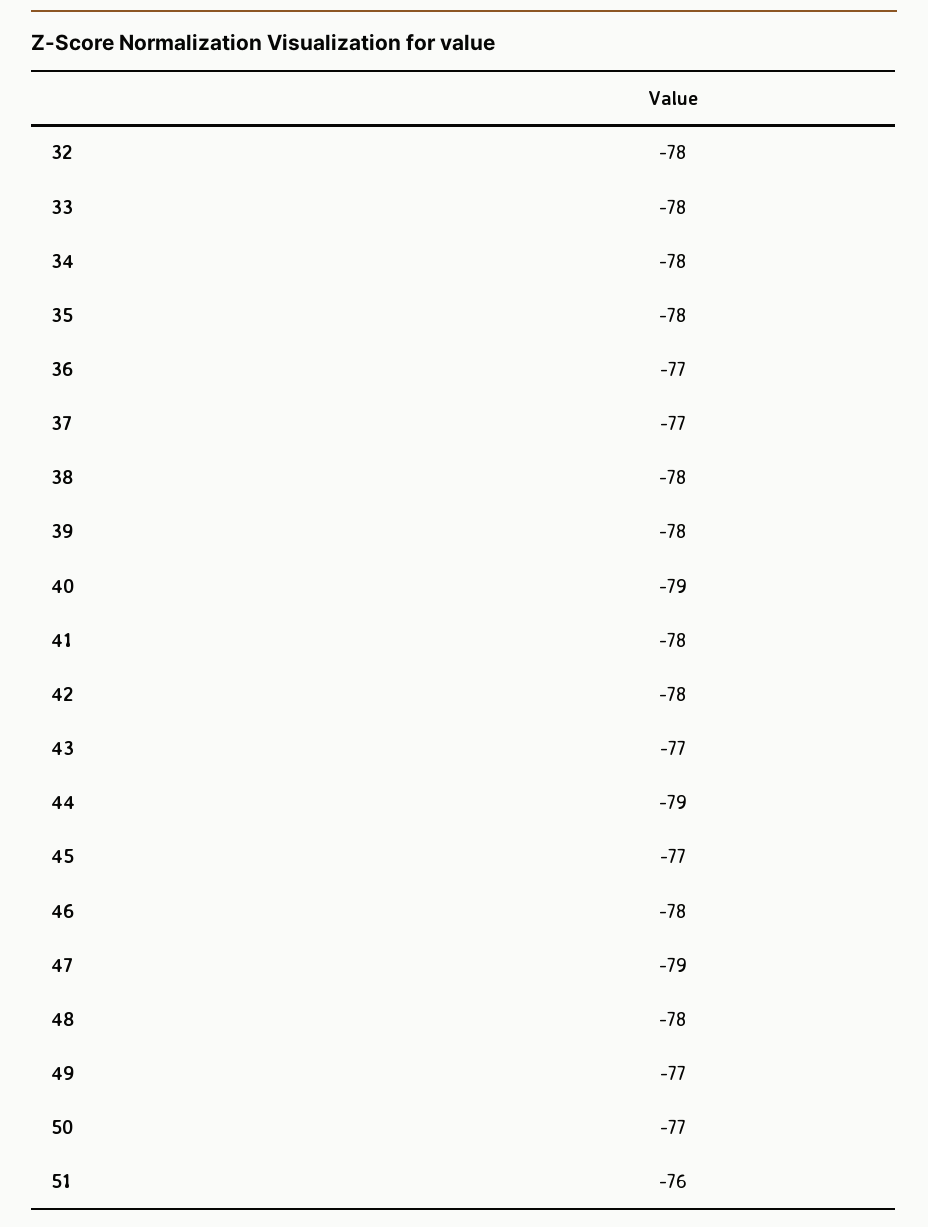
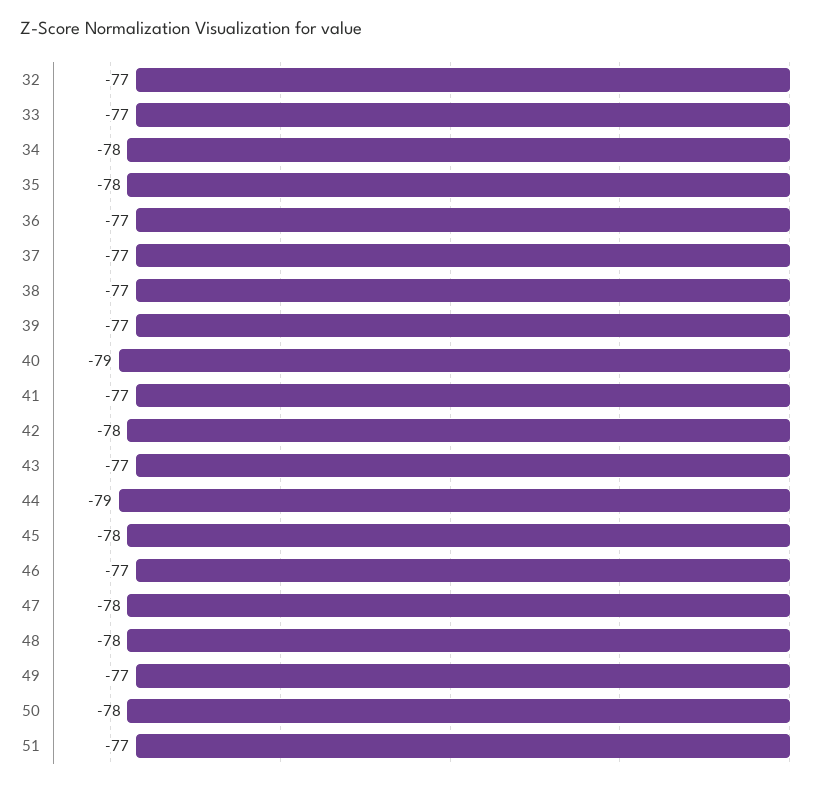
32: -78 -> -77
33: -78 -> -77
38: -78 -> -77
39: -78 -> -77
41: -78 -> -77
45: -77 -> -78
46: -78 -> -77
47: -79 -> -78
50: -77 -> -78
51: -76 -> -77

